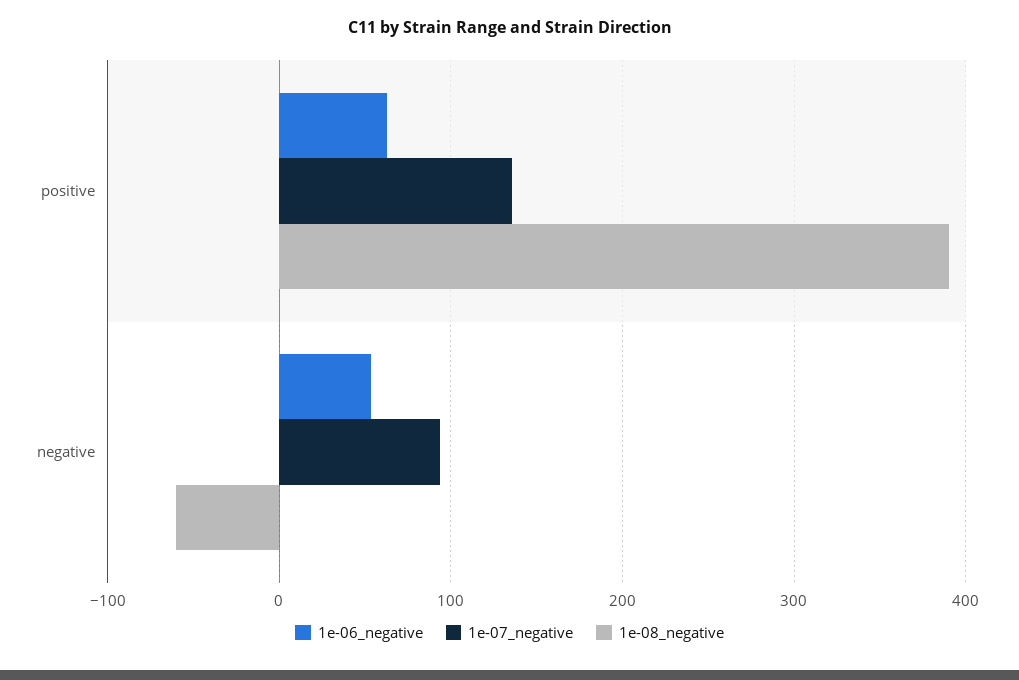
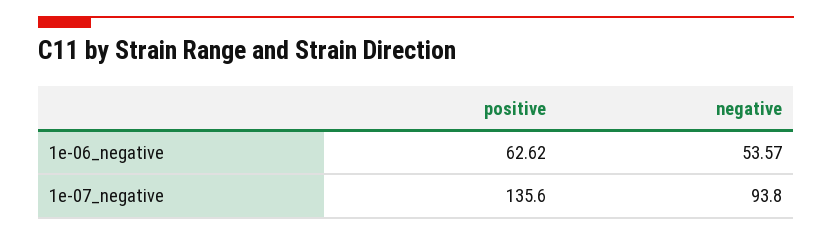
1e-08_negative, positive: 390 -> none
1e-08_negative, negative: -60 -> none

